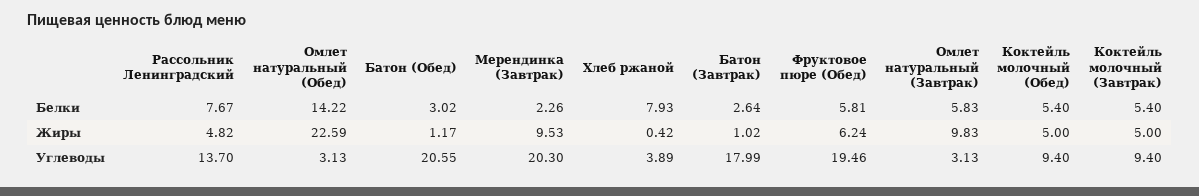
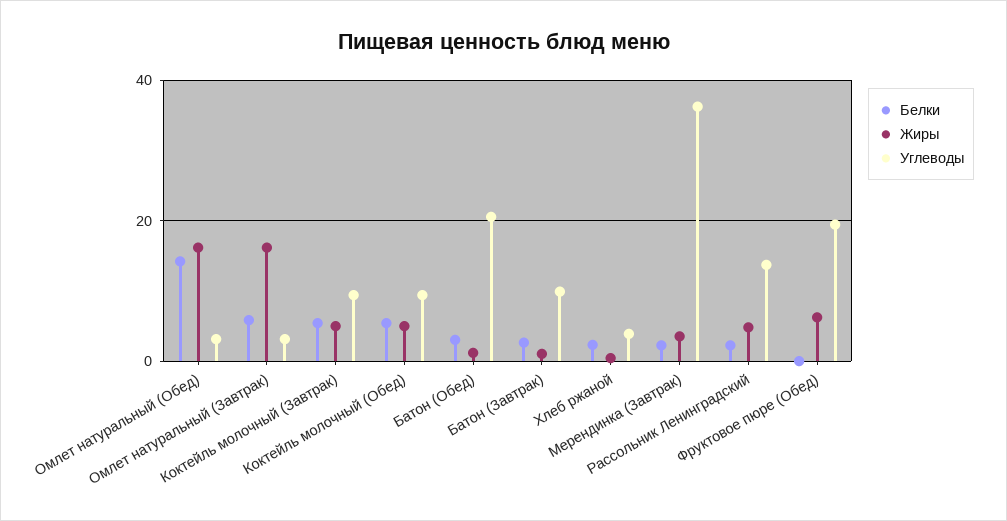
Белки, Рассольник Ленинградский: 7.67 -> 2
Белки, Хлеб ржаной: 7.93 -> 2
Белки, Фруктовое пюре (Обед): 5.81 -> 0
Жиры, Омлет натуральный (Обед): 22.59 -> 16
Жиры, Мерендинка (Завтрак): 9.53 -> 4
Жиры, Омлет натуральный (Завтрак): 9.83 -> 16
Углеводы, Мерендинка (Завтрак): 20.3 -> 36
Углеводы, Батон (Завтрак): 17.99 -> 10

